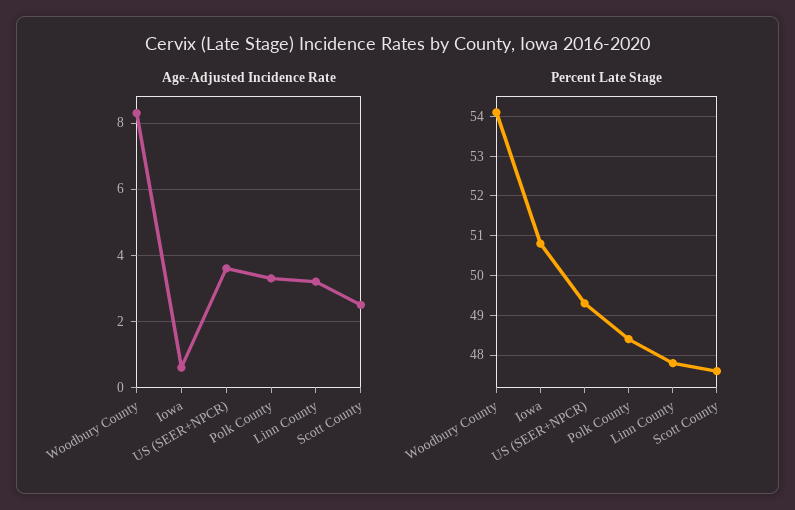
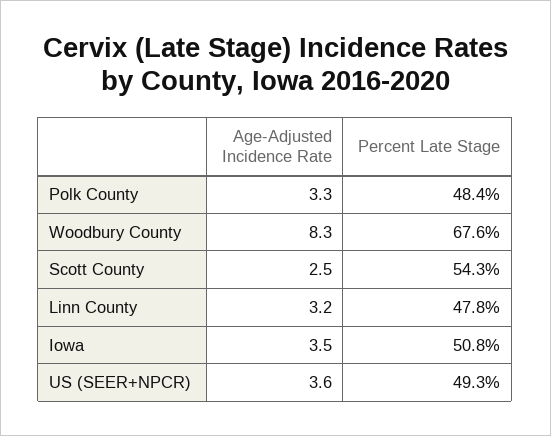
Age-Adjusted Incidence Rate, Iowa: 0.5 -> 3.5
Percent Late Stage, Woodbury County: 54 -> 67.6
Percent Late Stage, Scott County: 47.5 -> 54.3

